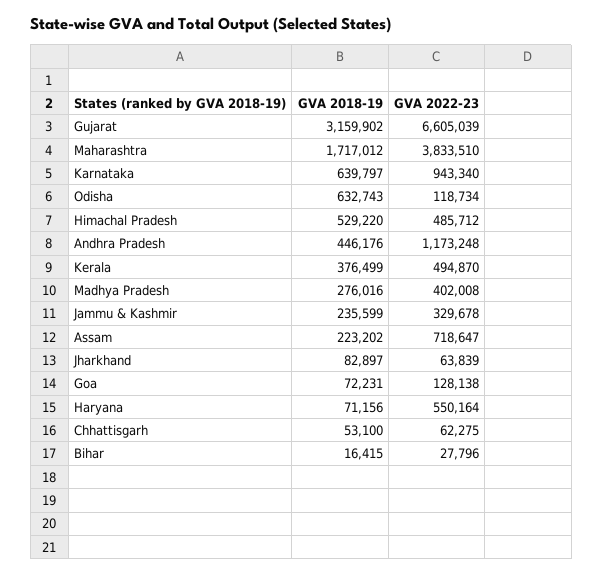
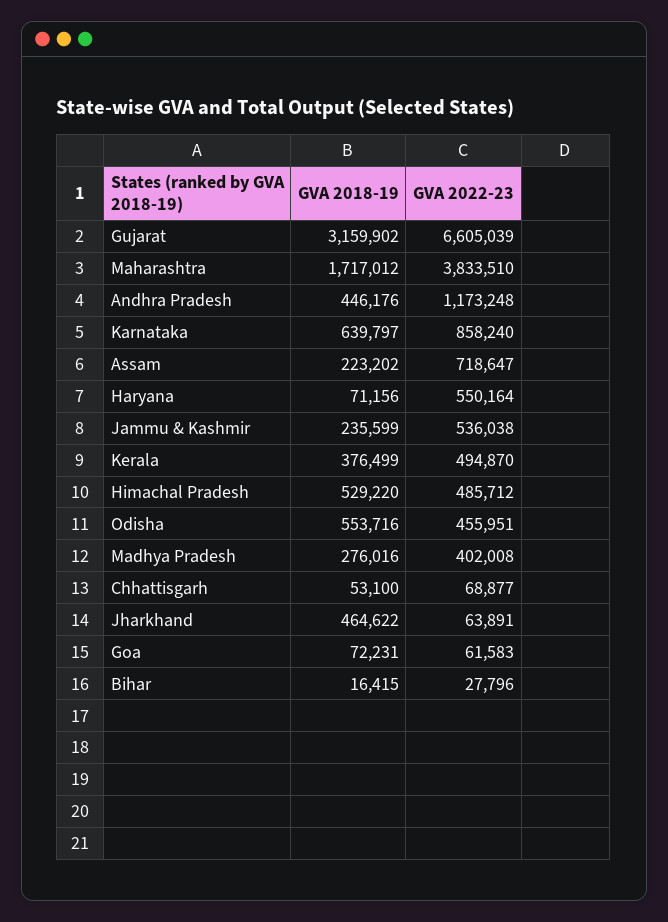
GVA 2022-23, Karnataka: 943340 -> 858240
GVA 2018-19, Odisha: 632743 -> 553716
GVA 2022-23, Odisha: 118734 -> 455951
GVA 2022-23, Jammu & Kashmir: 329678 -> 536038
GVA 2018-19, Jharkhand: 82897 -> 464622
GVA 2022-23, Jharkhand: 63839 -> 63891
GVA 2022-23, Goa: 128138 -> 61583
GVA 2022-23, Chhattisgarh: 62275 -> 68877

